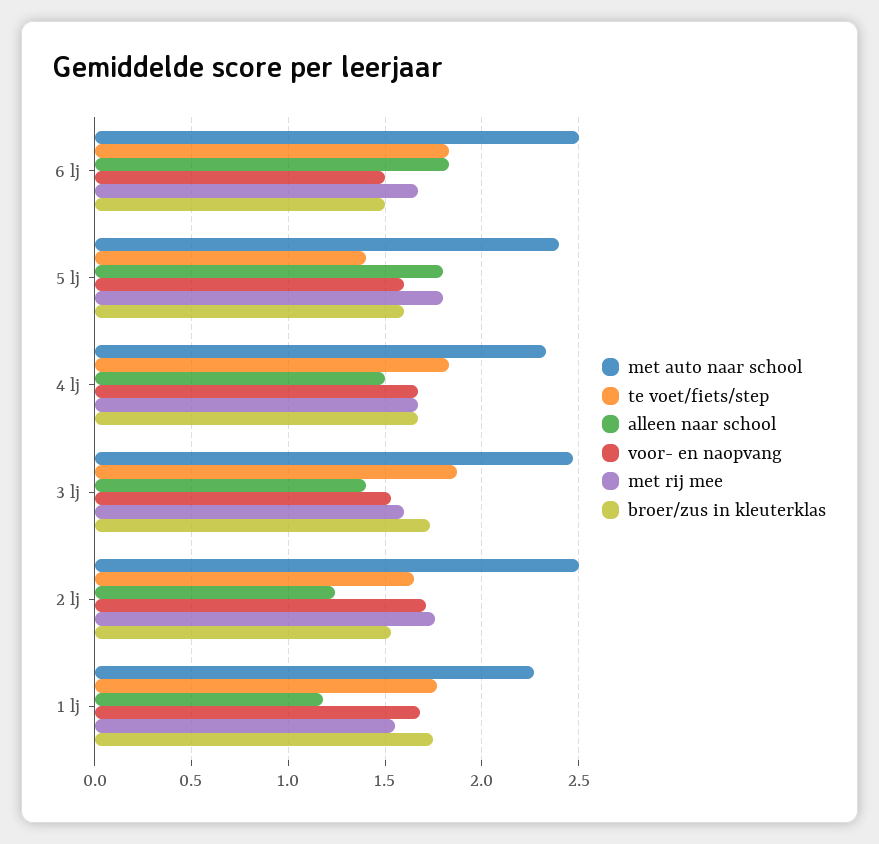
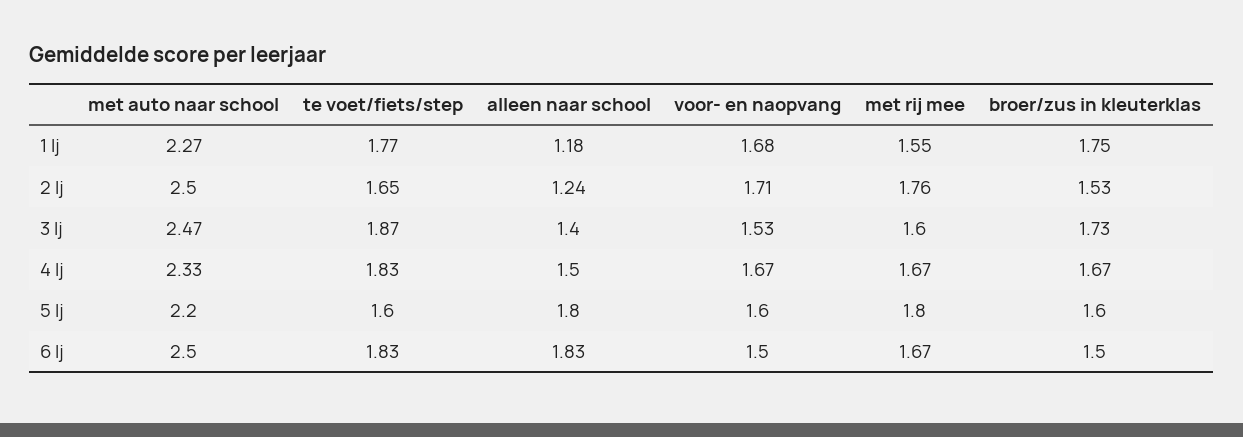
met auto naar school, 5 lj: 2.4 -> 2.2
te voet/fiets/step, 5 lj: 1.4 -> 1.6

